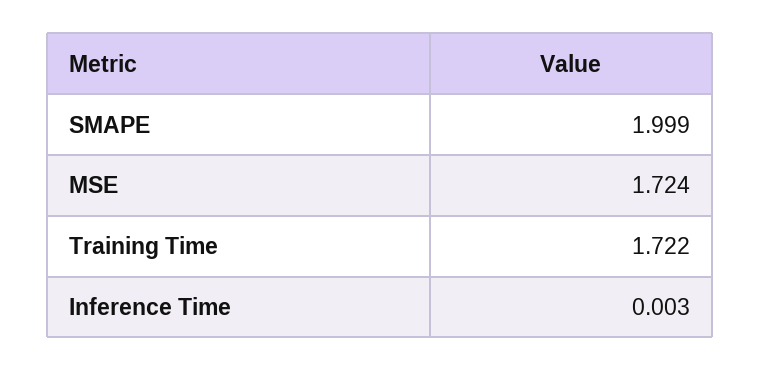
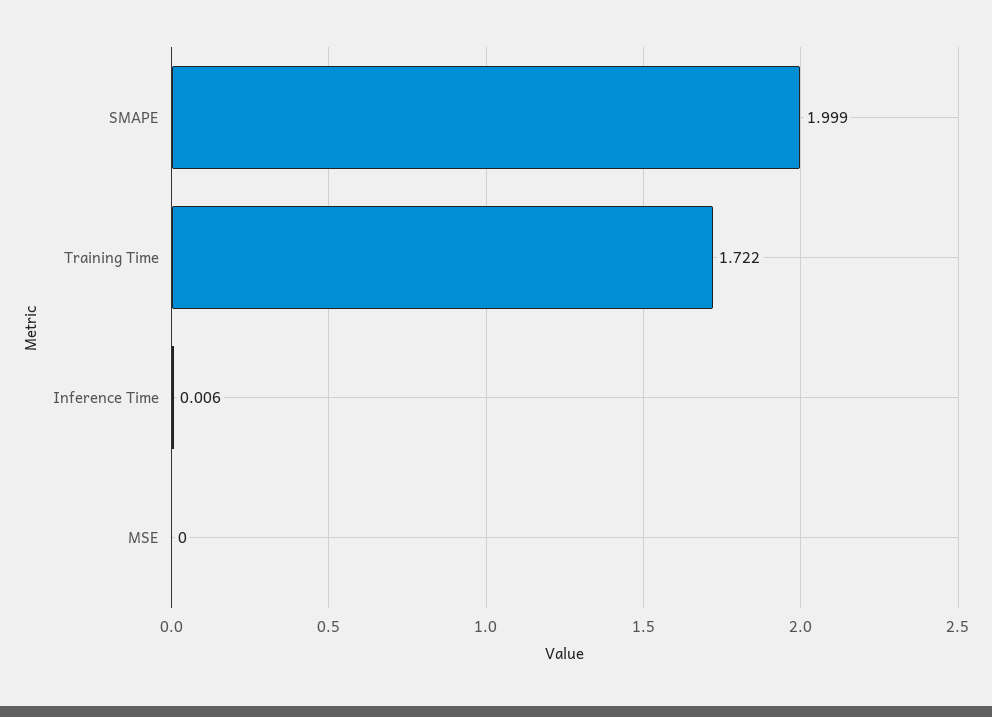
MSE: 1.724 -> 0
Inference Time: 0.003 -> 0.006

